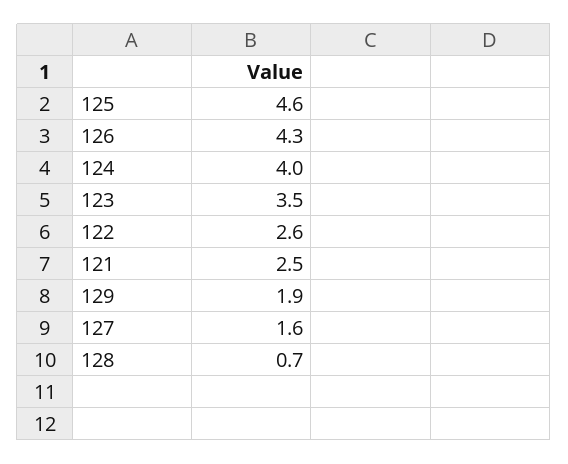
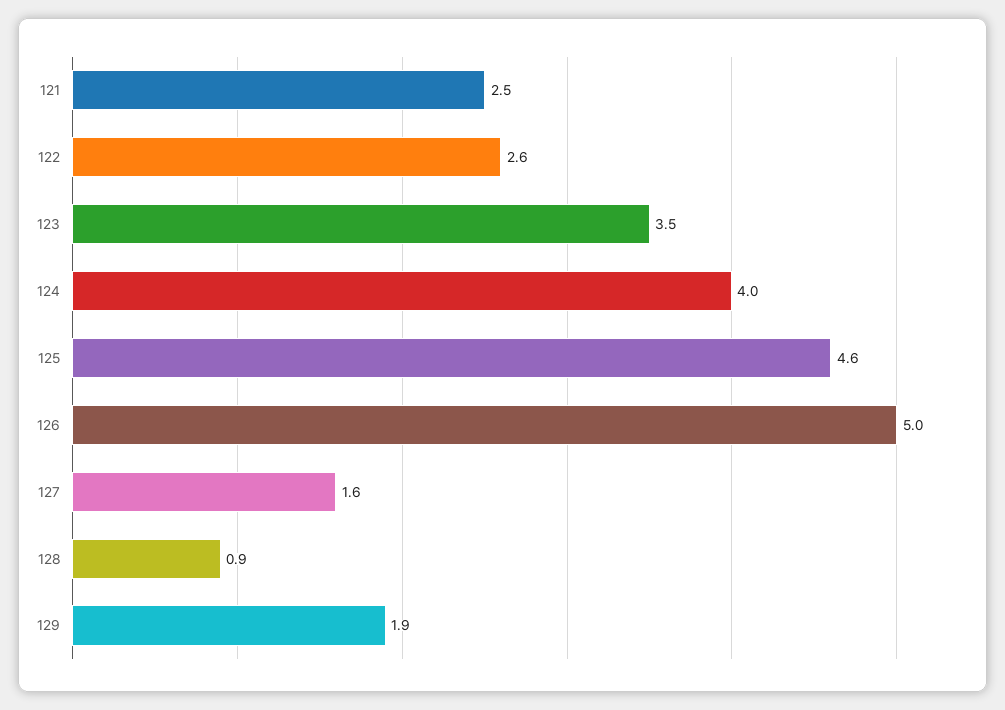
126: 4.3 -> 5
128: 0.7 -> 0.9

